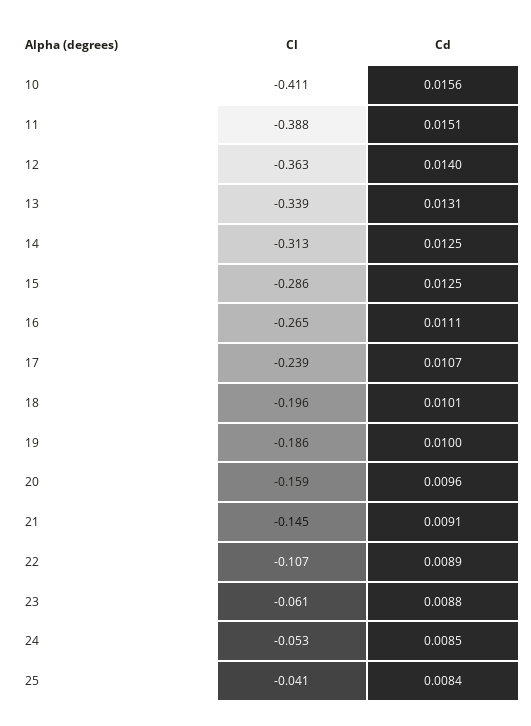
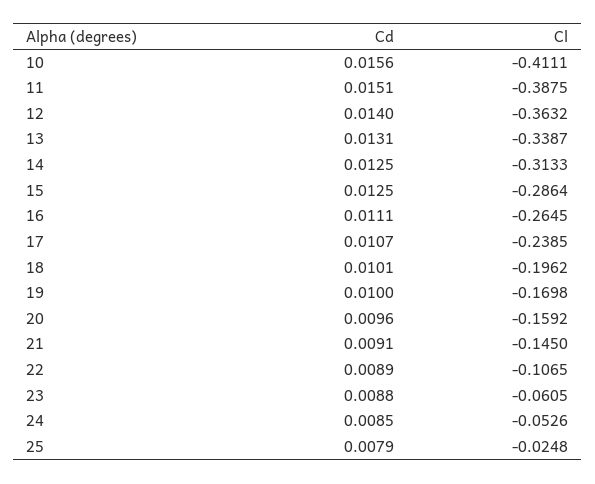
Cl, 19: -0.186 -> -0.1698
Cl, 25: -0.041 -> -0.0248
Cd, 25: 0.0084 -> 0.0079

